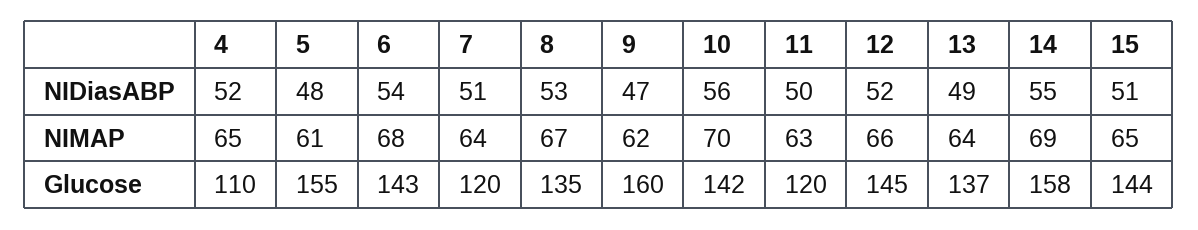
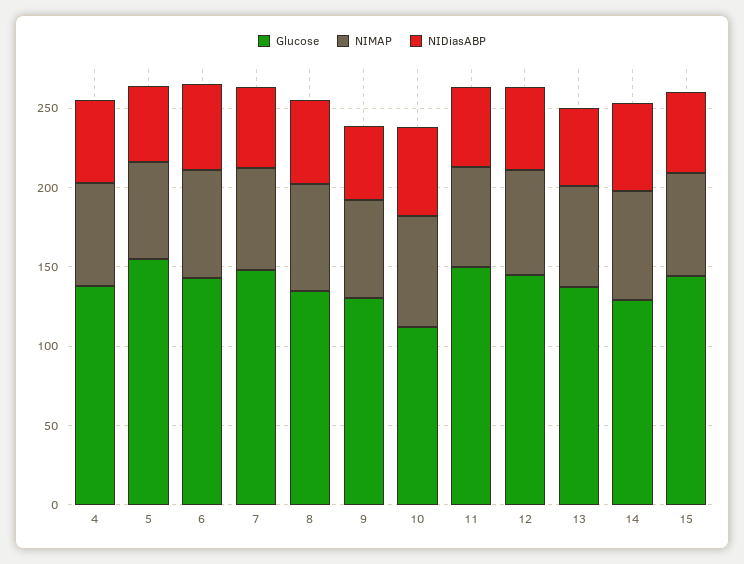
Glucose, 4: 110 -> 140
Glucose, 7: 120 -> 150
Glucose, 9: 160 -> 130
Glucose, 10: 142 -> 110
Glucose, 11: 120 -> 150
Glucose, 14: 158 -> 130

